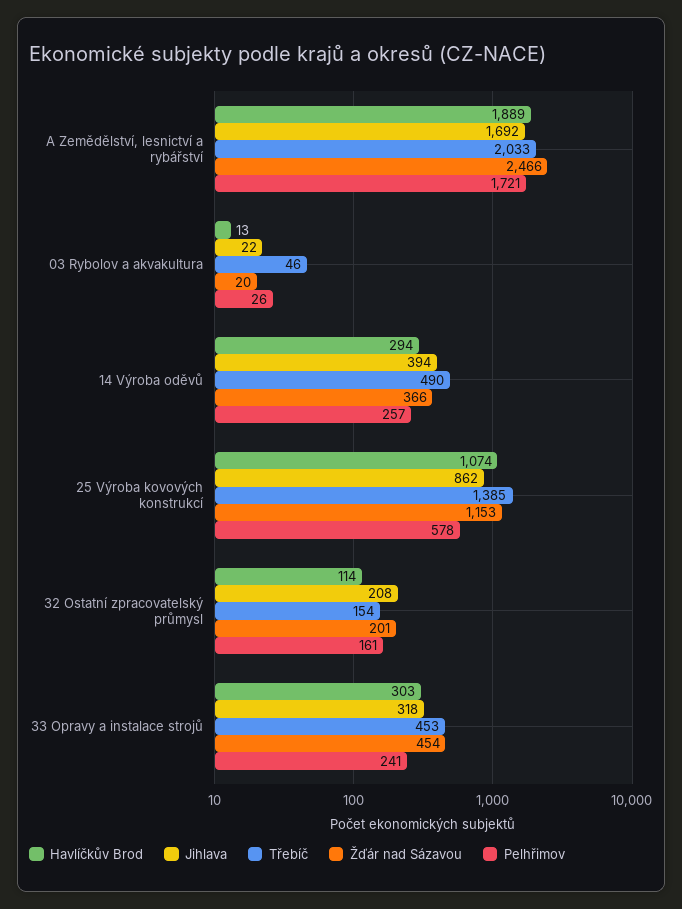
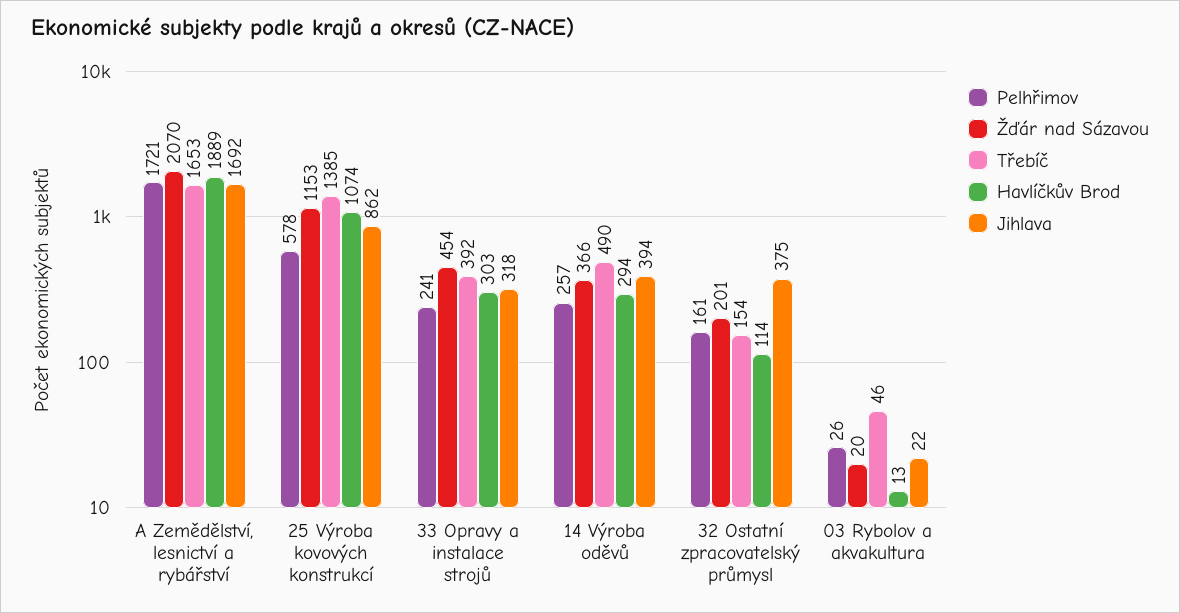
Třebíč, A Zemědělství, lesnictví a rybářství: 2033 -> 1653
Žďár nad Sázavou, A Zemědělství, lesnictví a rybářství: 2466 -> 2070
Jihlava, 32 Ostatní zpracovatelský průmysl: 208 -> 375
Třebíč, 33 Opravy a instalace strojů: 453 -> 392

